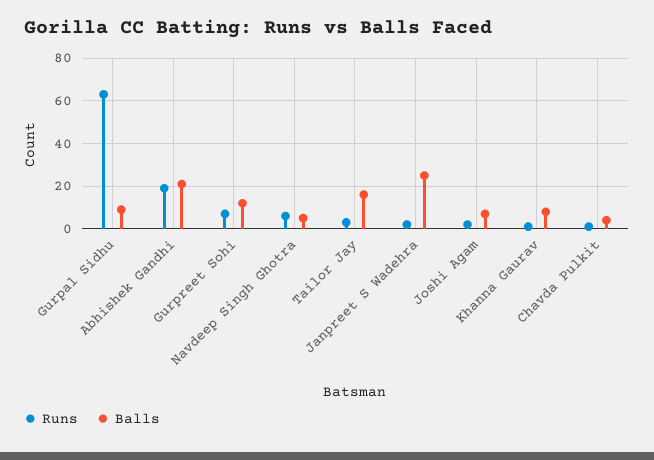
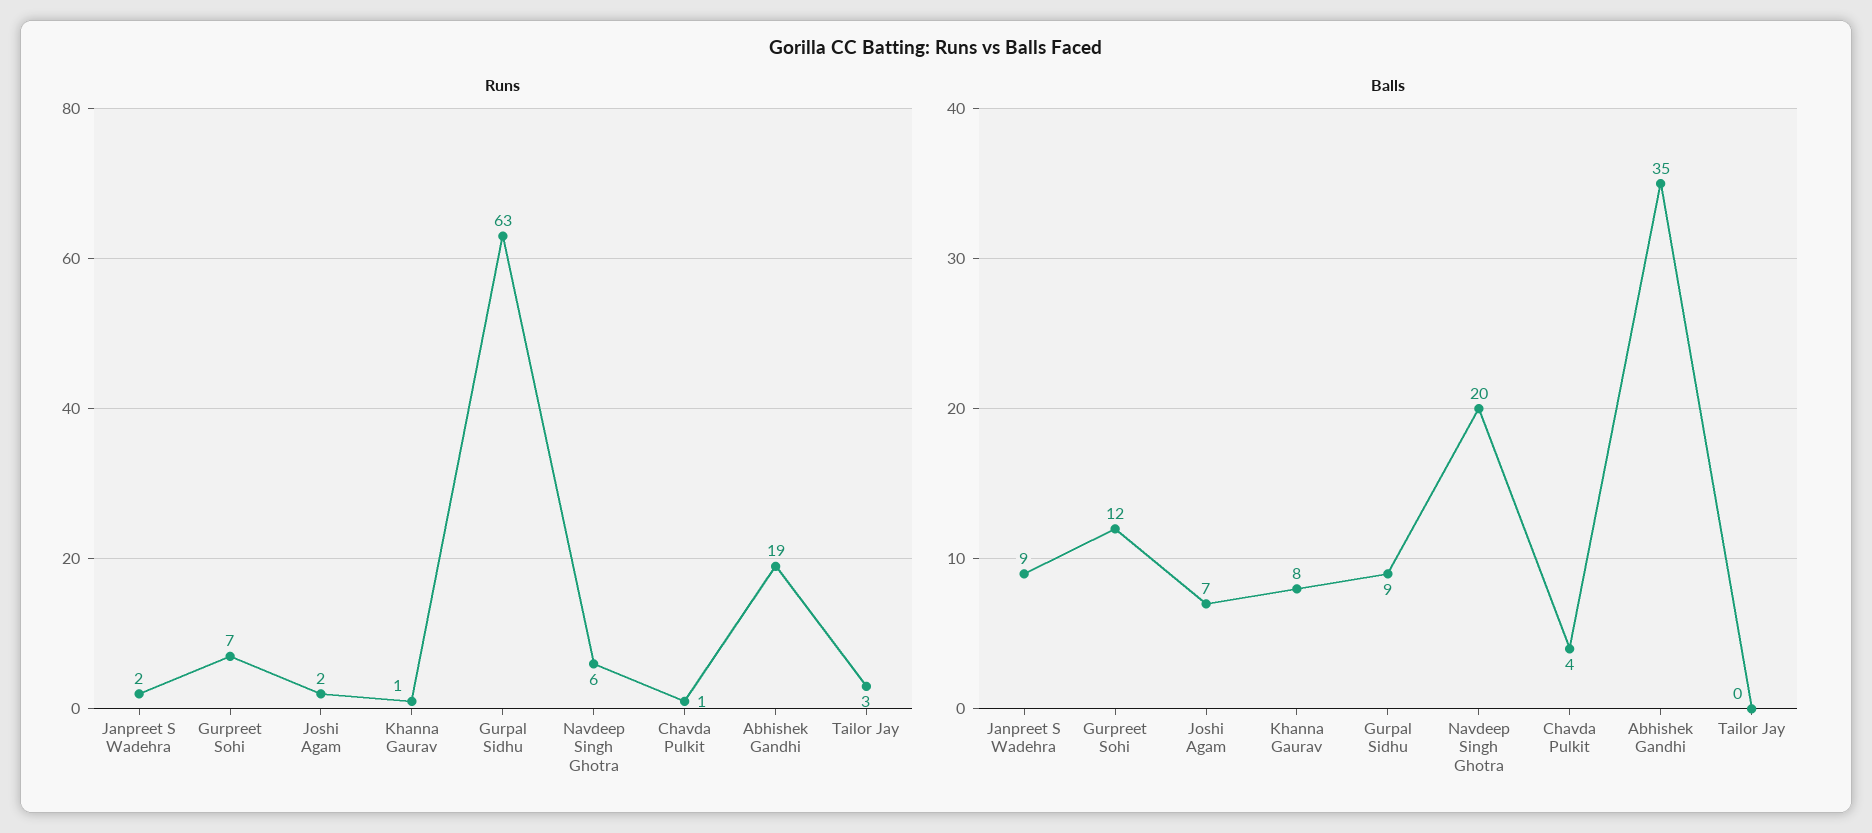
Balls, Abhishek Gandhi: 20 -> 35
Balls, Navdeep Singh Ghotra: 5 -> 20
Balls, Tailor Jay: 15 -> 0
Balls, Janpreet S Wadehra: 25 -> 9

